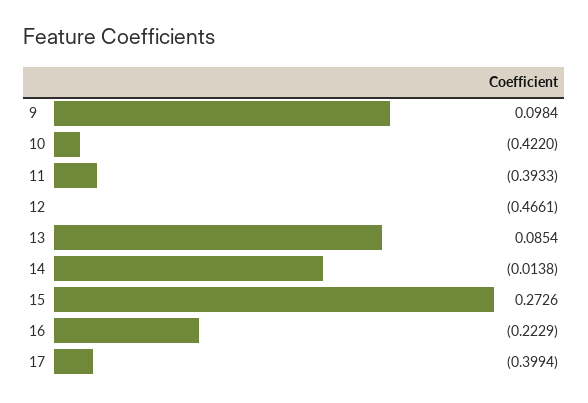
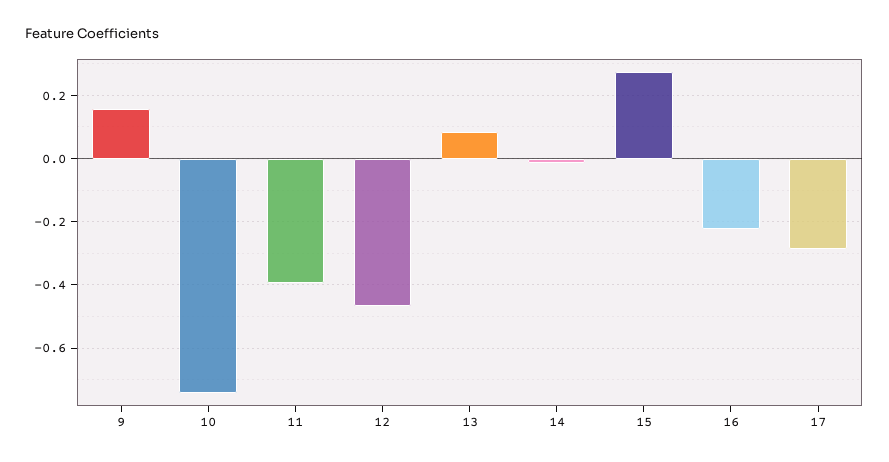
9: 0.0984 -> 0.16
10: -0.422 -> -0.74
17: -0.3994 -> -0.28

